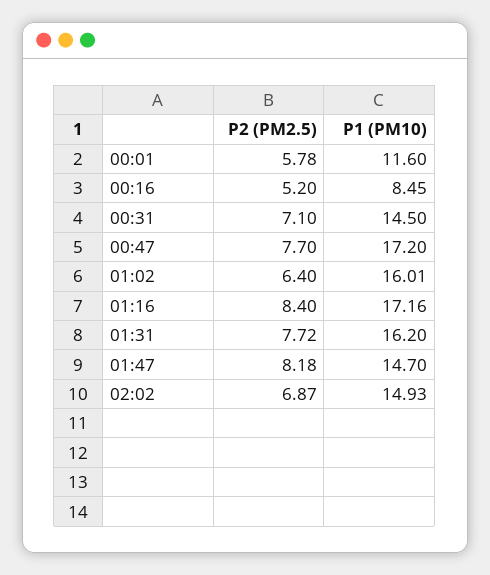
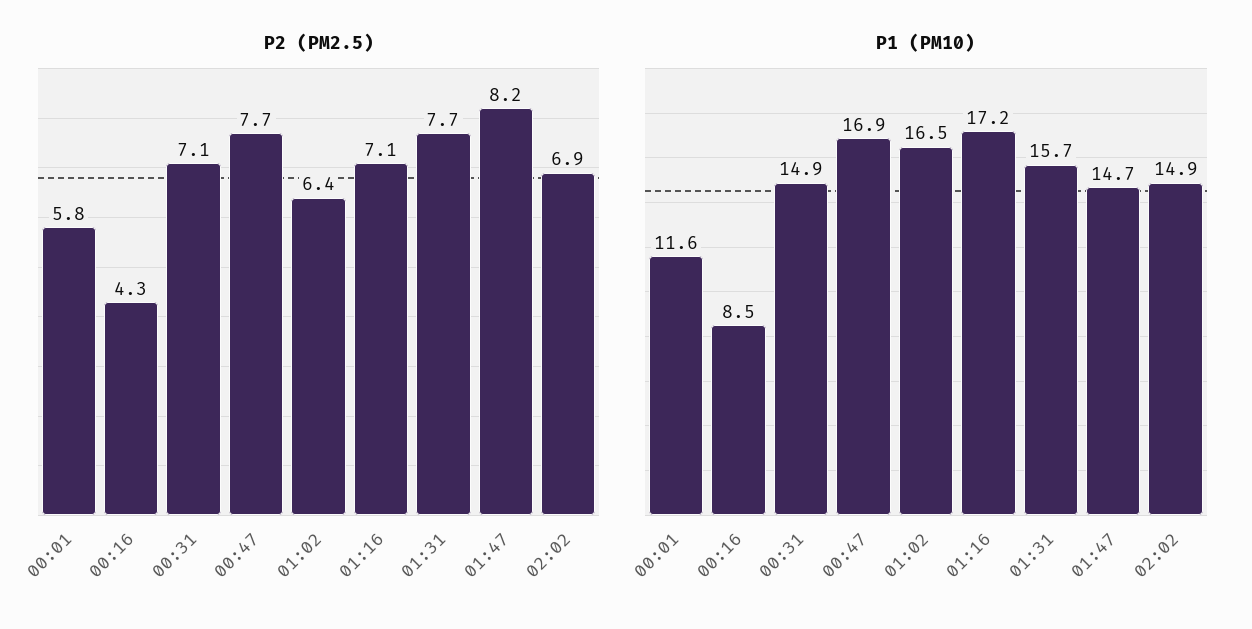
P2 (PM2.5), 00:16: 5.2 -> 4.3
P1 (PM10), 00:31: 14.5 -> 14.9
P1 (PM10), 00:47: 17.2 -> 16.9
P1 (PM10), 01:02: 16.01 -> 16.5
P2 (PM2.5), 01:16: 8.4 -> 7.1
P1 (PM10), 01:31: 16.2 -> 15.7

